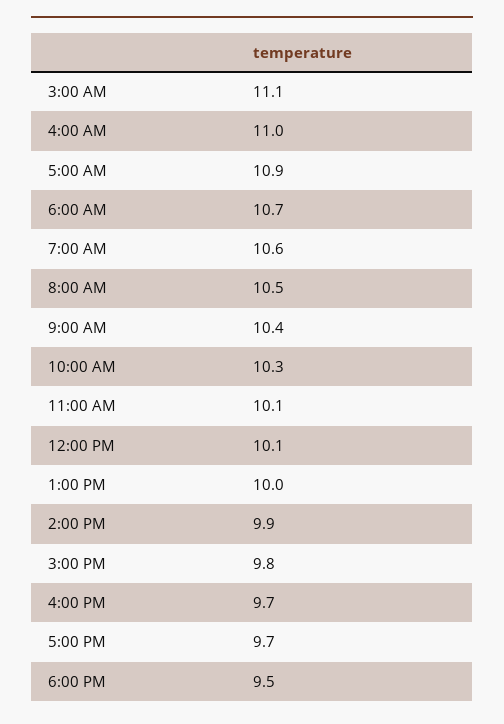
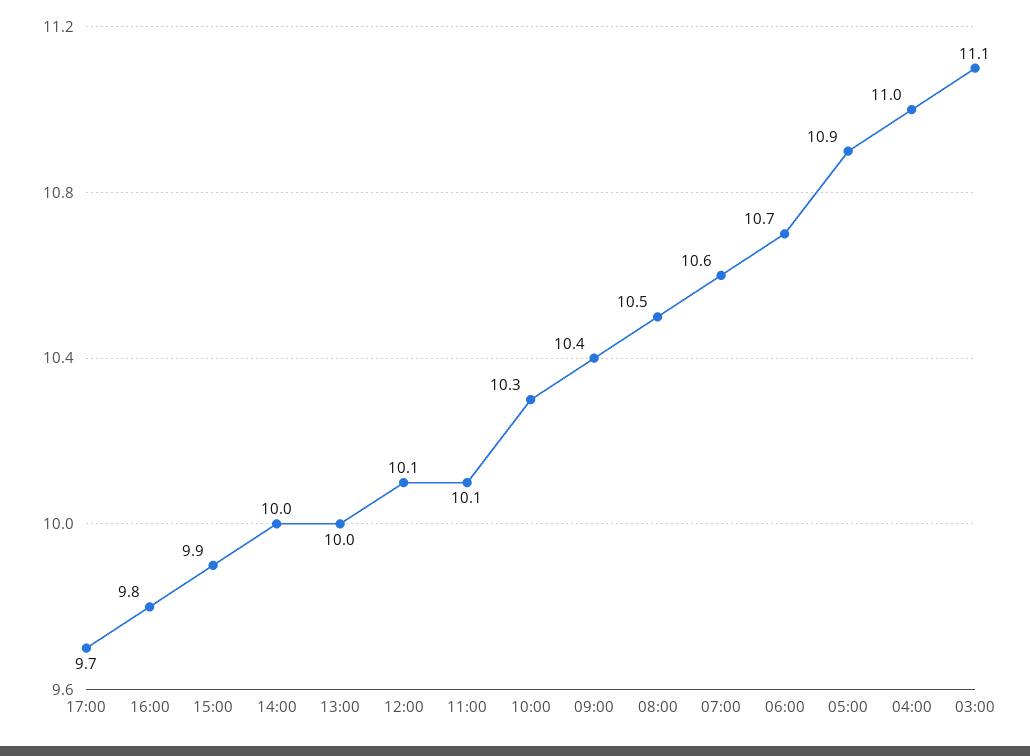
2:00 PM: 9.9 -> 10
3:00 PM: 9.8 -> 9.9
4:00 PM: 9.7 -> 9.8
6:00 PM: 9.5 -> none

